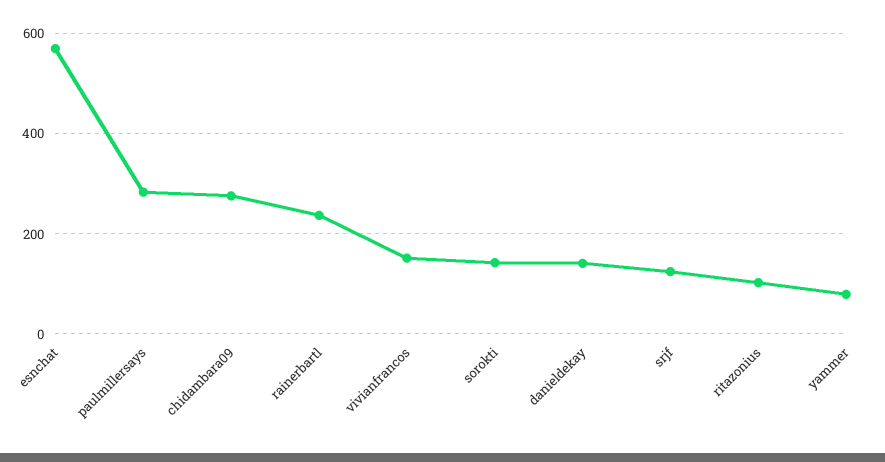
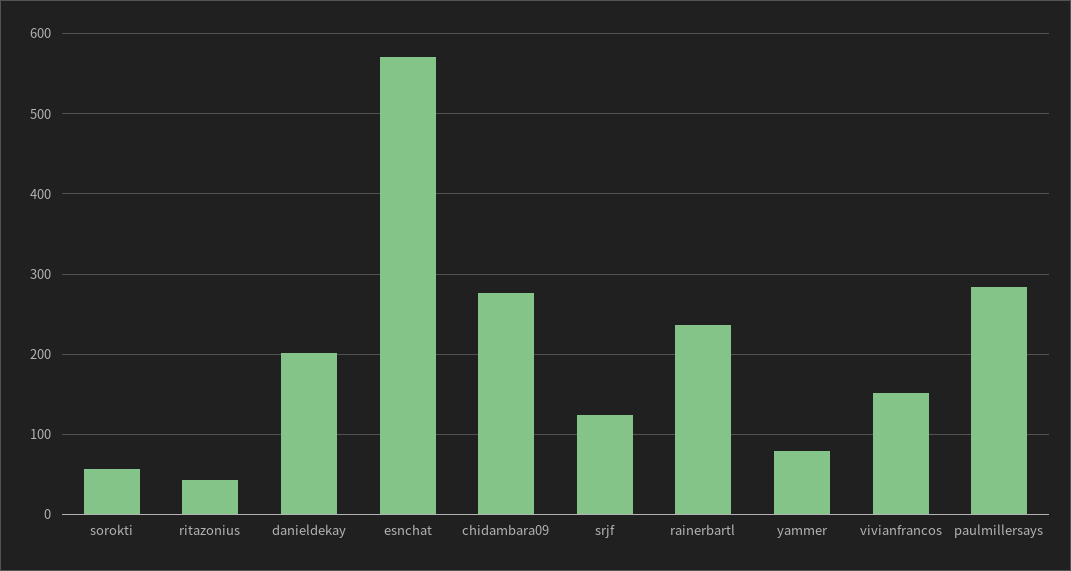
sorokti: 140 -> 60
danieldekay: 140 -> 200
ritazonius: 100 -> 40

